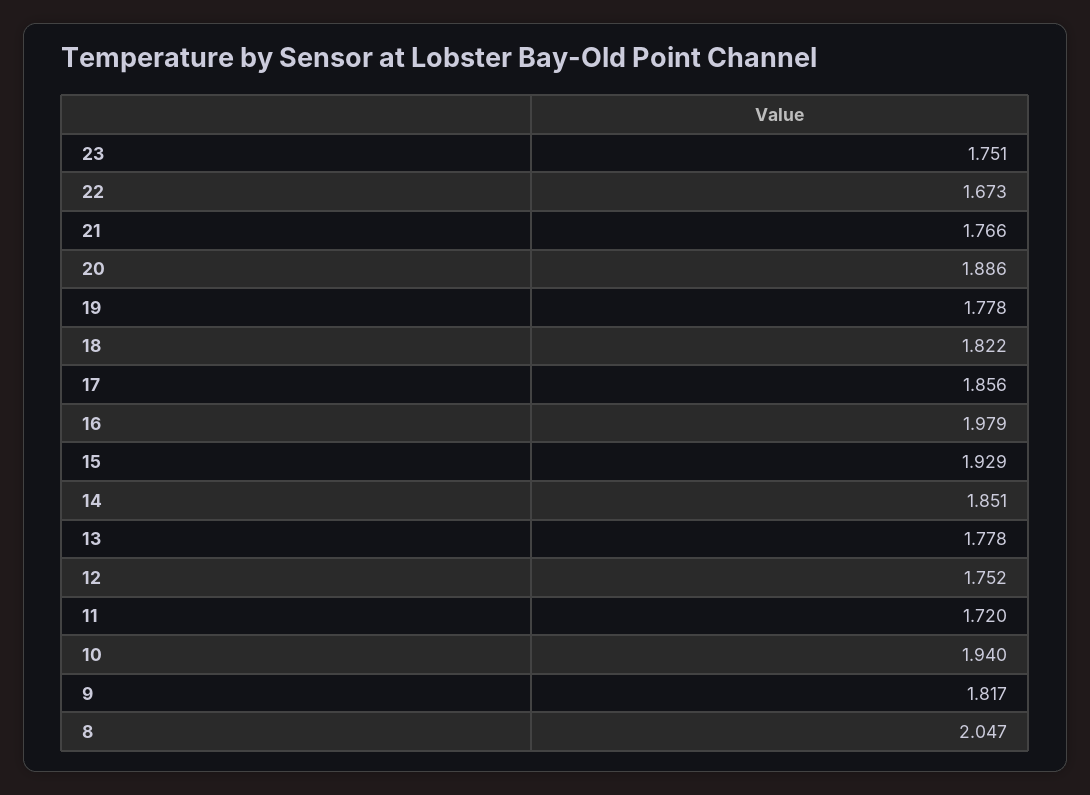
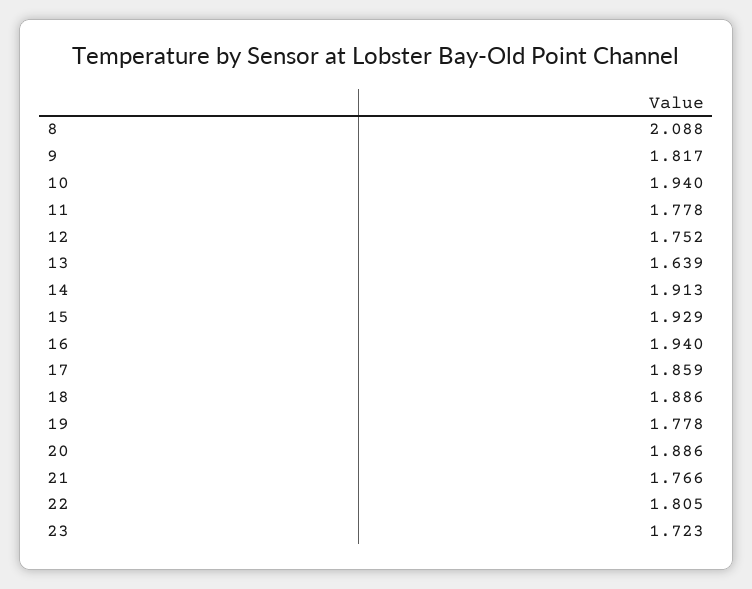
23: 1.751 -> 1.723
22: 1.673 -> 1.805
18: 1.822 -> 1.886
17: 1.856 -> 1.859
16: 1.979 -> 1.94
14: 1.851 -> 1.913
13: 1.778 -> 1.639
11: 1.72 -> 1.778
8: 2.047 -> 2.088

